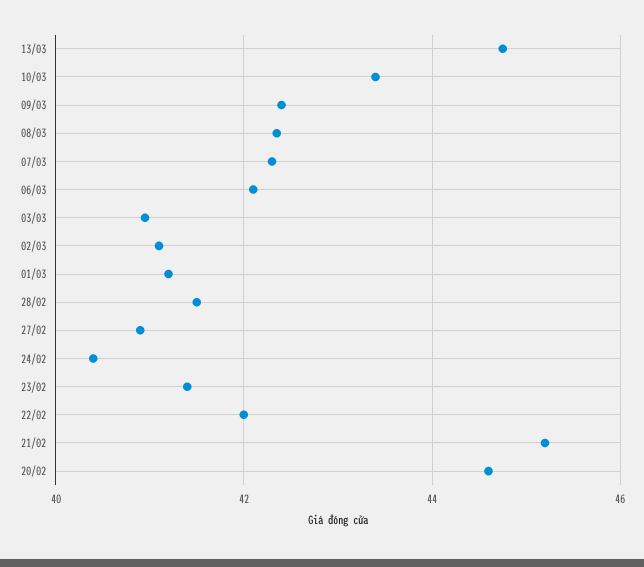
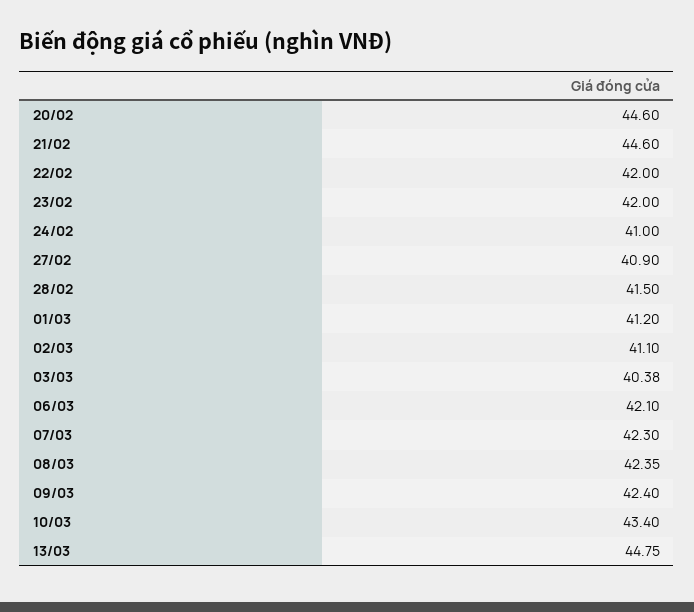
03/03: 41 -> 40.38
24/02: 40.4 -> 41
23/02: 41.4 -> 42
21/02: 45.2 -> 44.6

